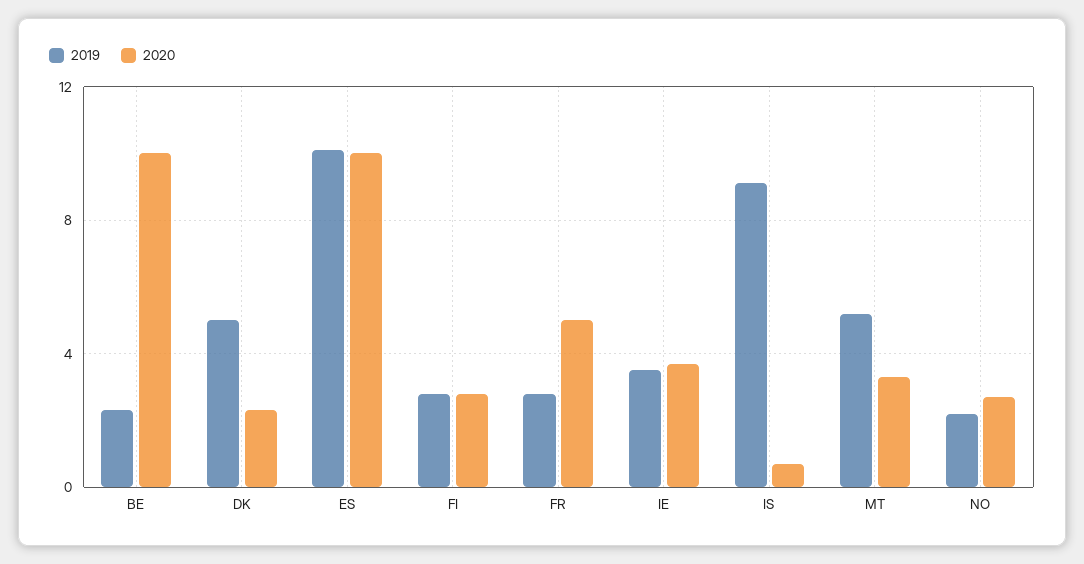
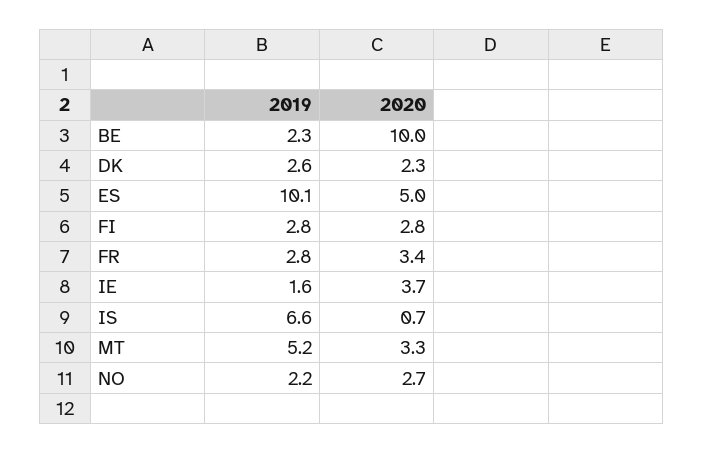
2019, DK: 5 -> 2.6
2020, ES: 10 -> 5
2020, FR: 5 -> 3.4
2019, IE: 3.5 -> 1.6
2019, IS: 9 -> 6.6

